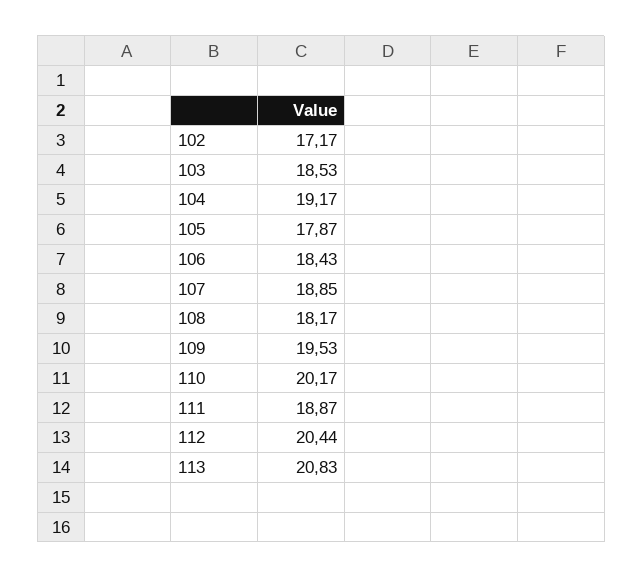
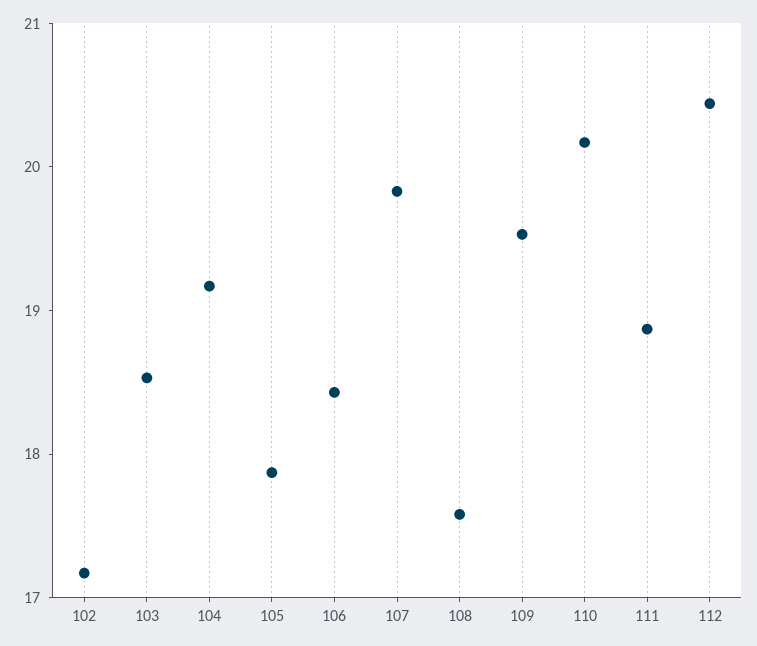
107: 18.85 -> 19.8
108: 18.17 -> 17.6
113: 20.83 -> none

